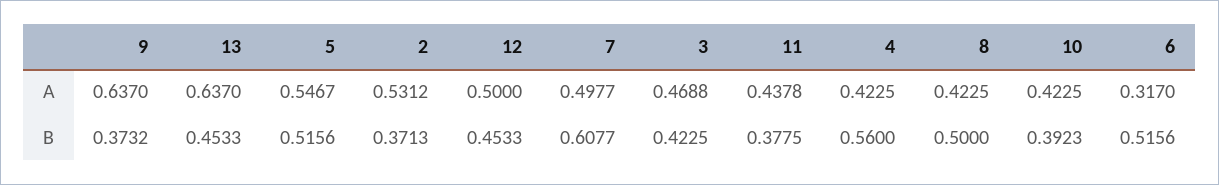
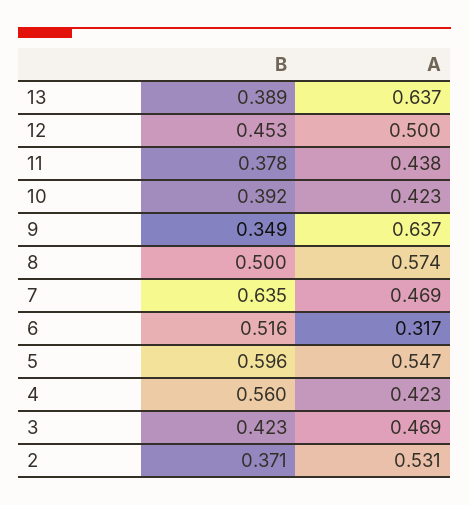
7, A: 0.4977 -> 0.469
8, A: 0.4225 -> 0.574
9, B: 0.3732 -> 0.349
13, B: 0.4533 -> 0.389
5, B: 0.5156 -> 0.596
7, B: 0.6077 -> 0.635

